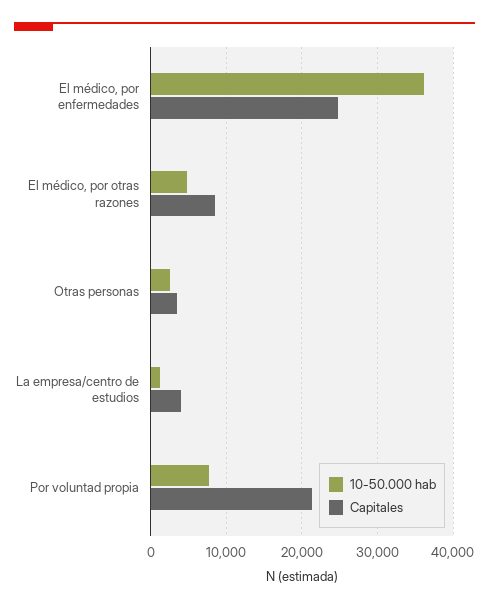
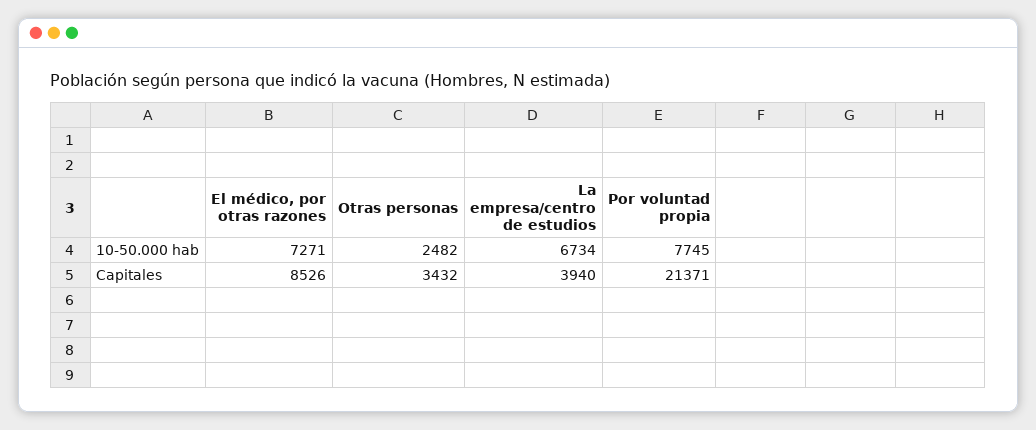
10-50.000 hab, El médico, por enfermedades: 36000 -> none
Capitales, El médico, por enfermedades: 25000 -> none
10-50.000 hab, El médico, por otras razones: 5000 -> 7271
10-50.000 hab, La empresa/centro de estudios: 1000 -> 6734

